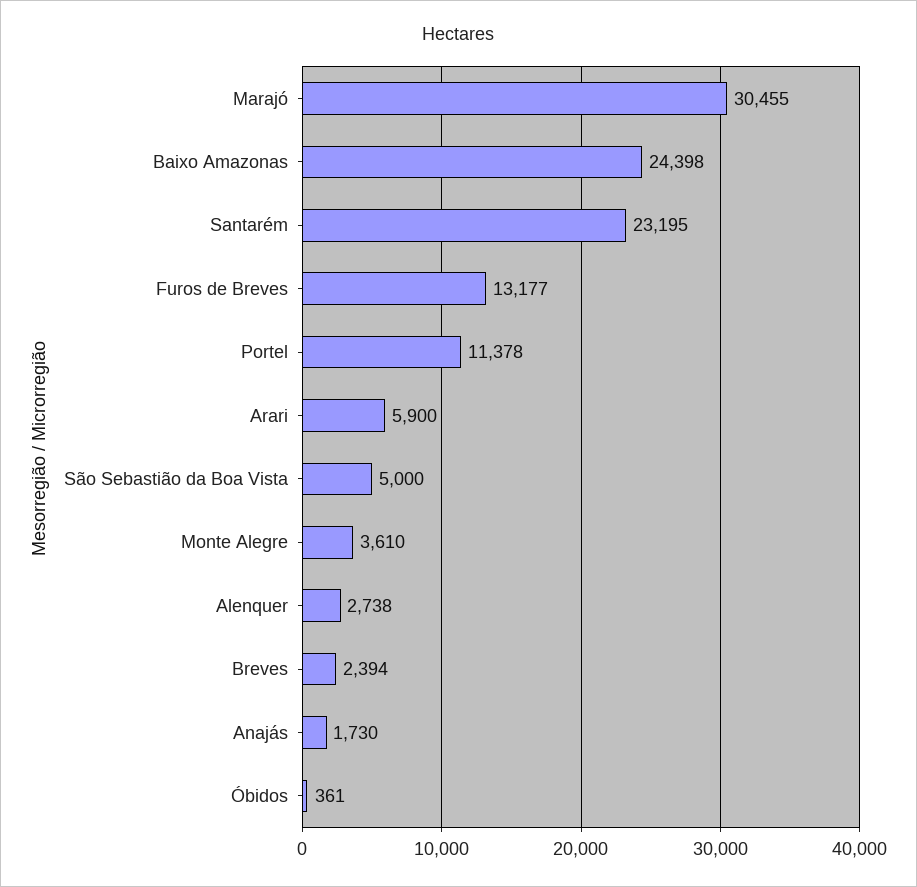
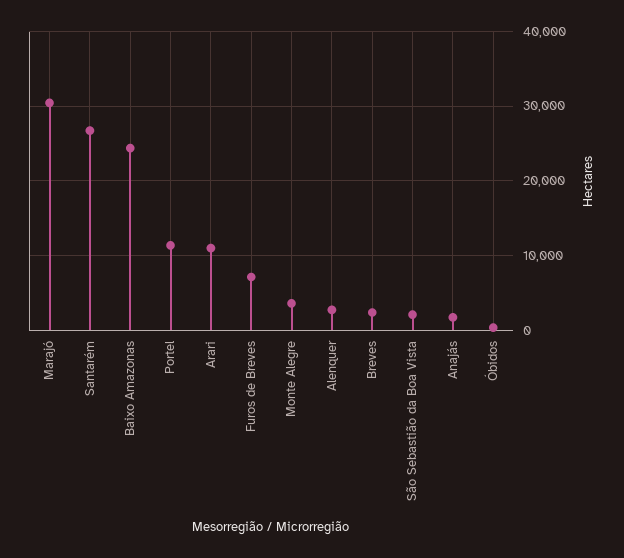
Santarém: 23195 -> 27000
Furos de Breves: 13177 -> 7000
Arari: 5900 -> 11000
São Sebastião da Boa Vista: 5000 -> 2000

